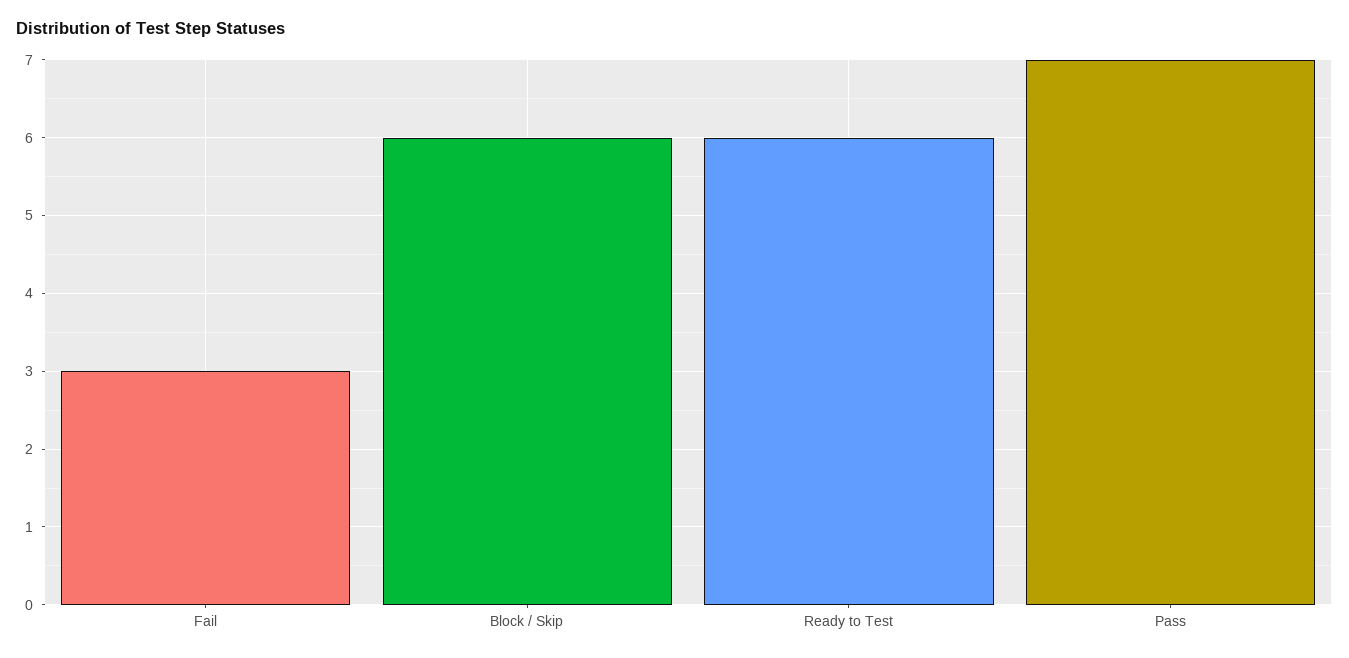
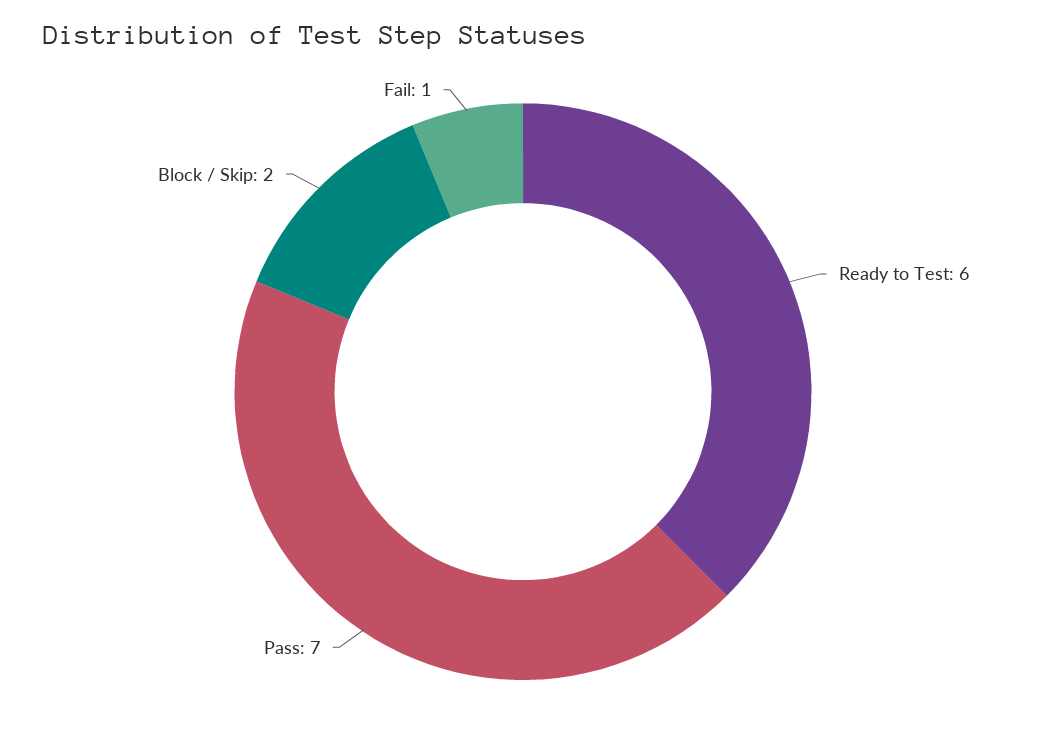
Fail: 3 -> 1
Block / Skip: 6 -> 2

